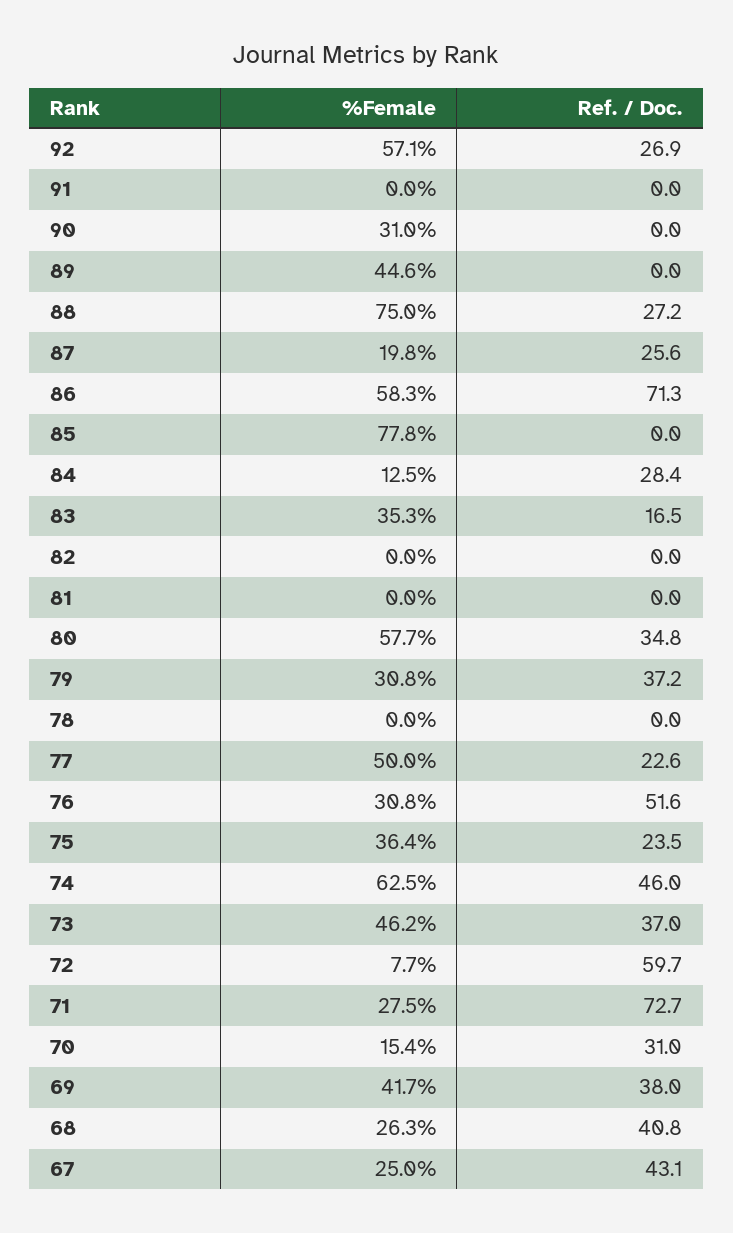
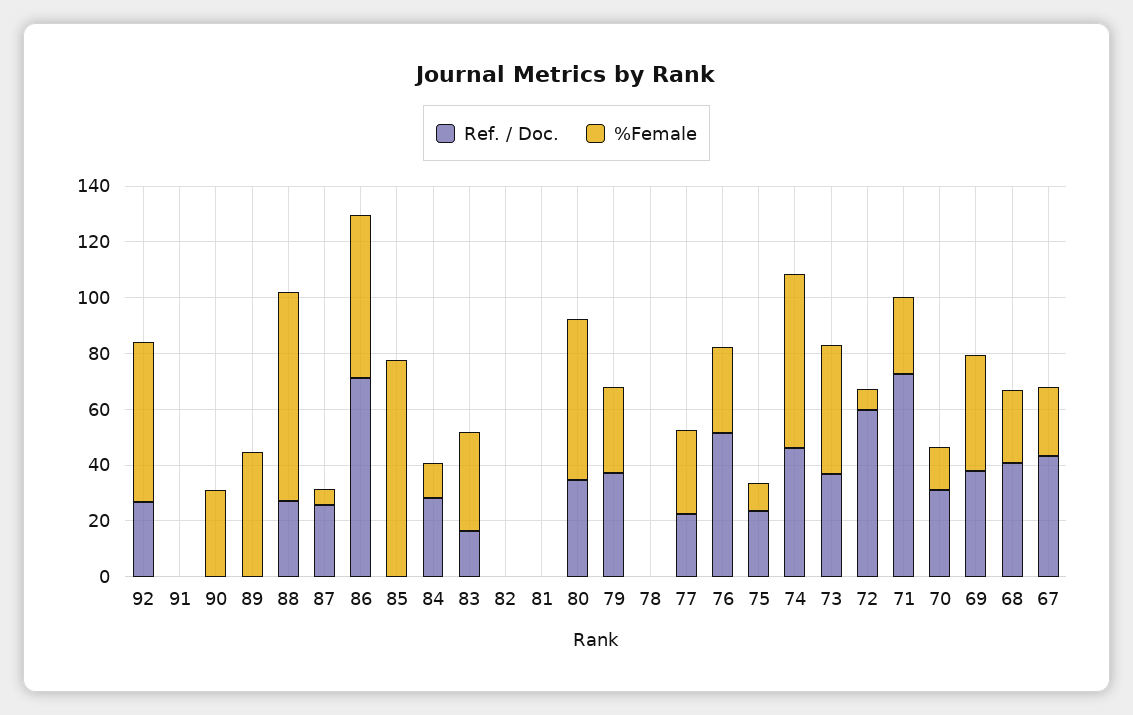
%Female, 87: 19.8 -> 5
%Female, 77: 50 -> 30
%Female, 75: 36.4 -> 10

